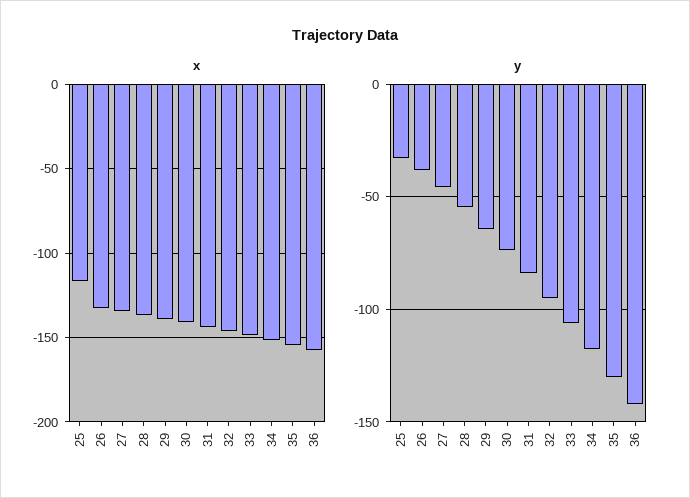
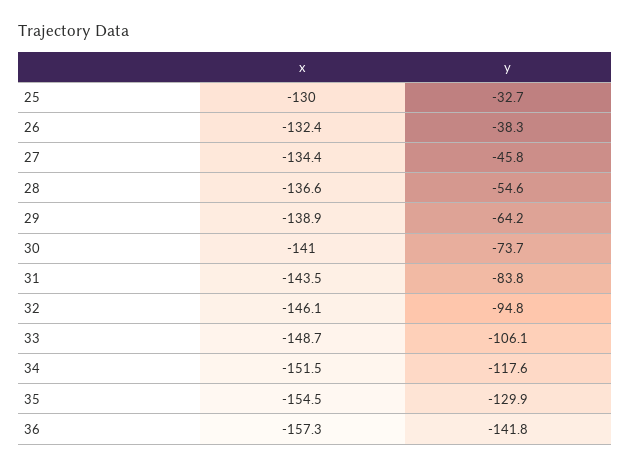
x, 25: -115 -> -130

